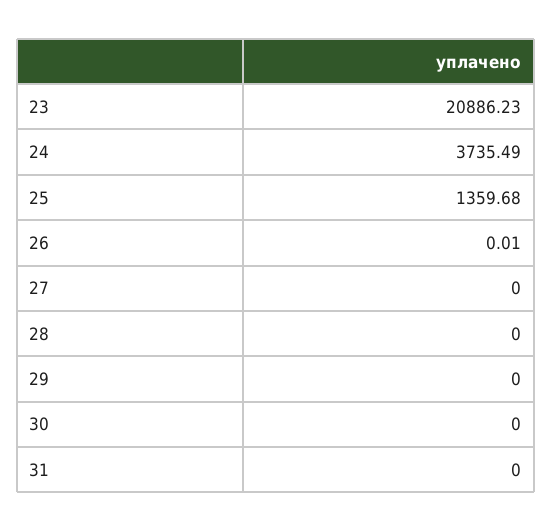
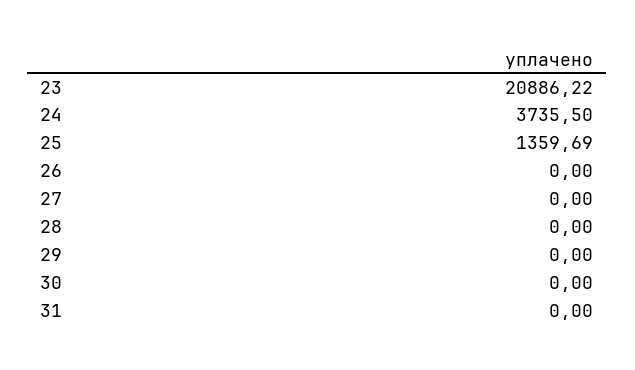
23: 20886.23 -> 20886.22
24: 3735.49 -> 3735.5
25: 1359.68 -> 1359.69
26: 0.01 -> 0

